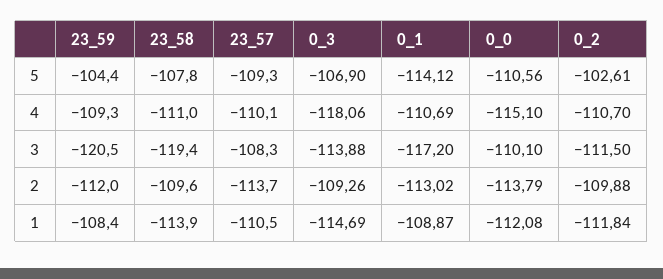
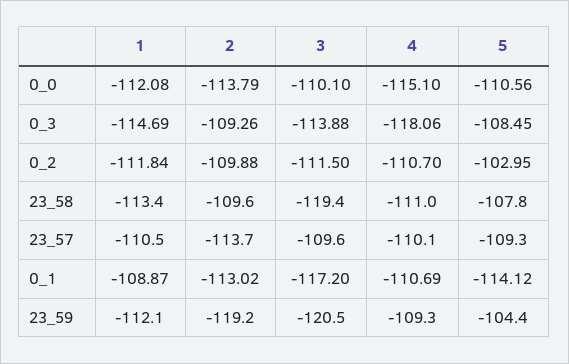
0_3, 5: -106.9 -> -108.45
0_2, 5: -102.61 -> -102.95
23_57, 3: -108.3 -> -109.6
23_59, 2: -112 -> -119.2
23_59, 1: -108.4 -> -112.1
23_58, 1: -113.9 -> -113.4

